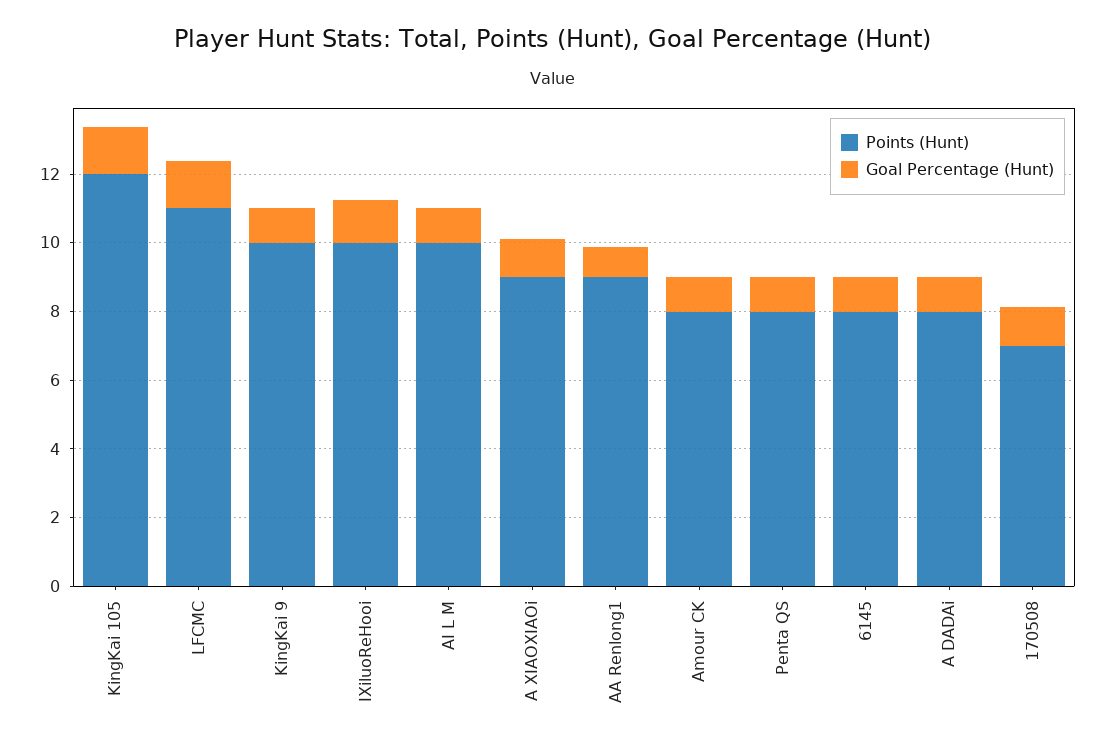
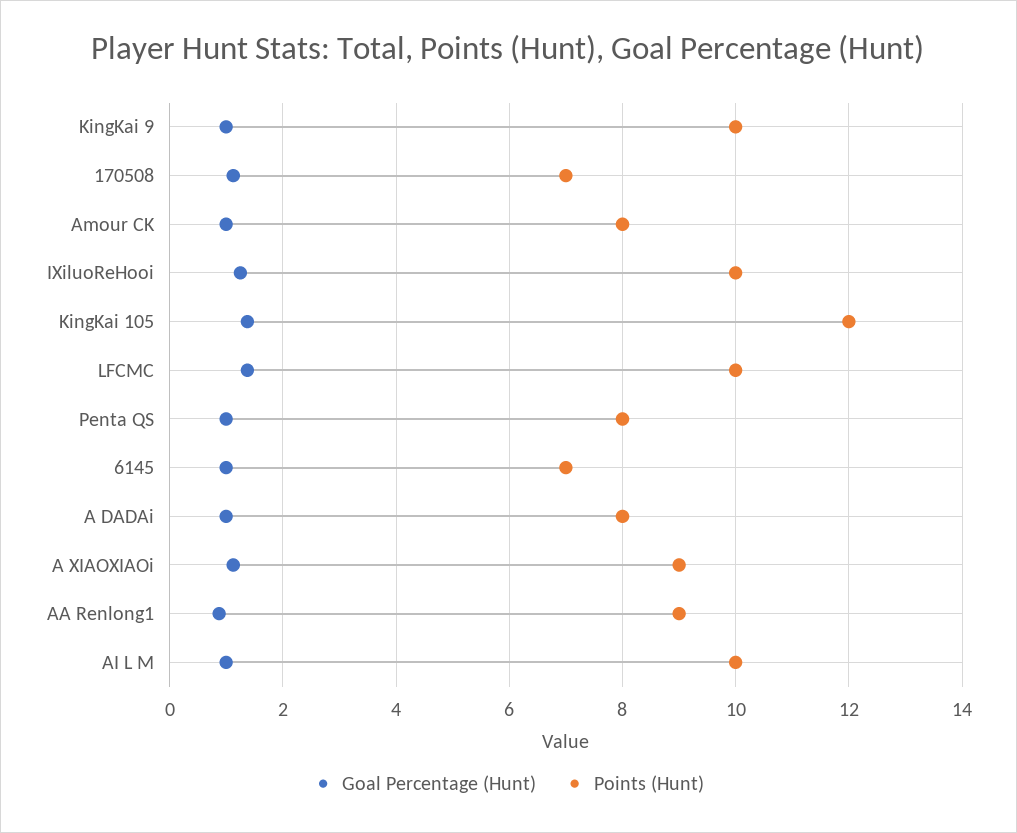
Points (Hunt), LFCMC: 11 -> 10
Points (Hunt), 6145: 8 -> 7

